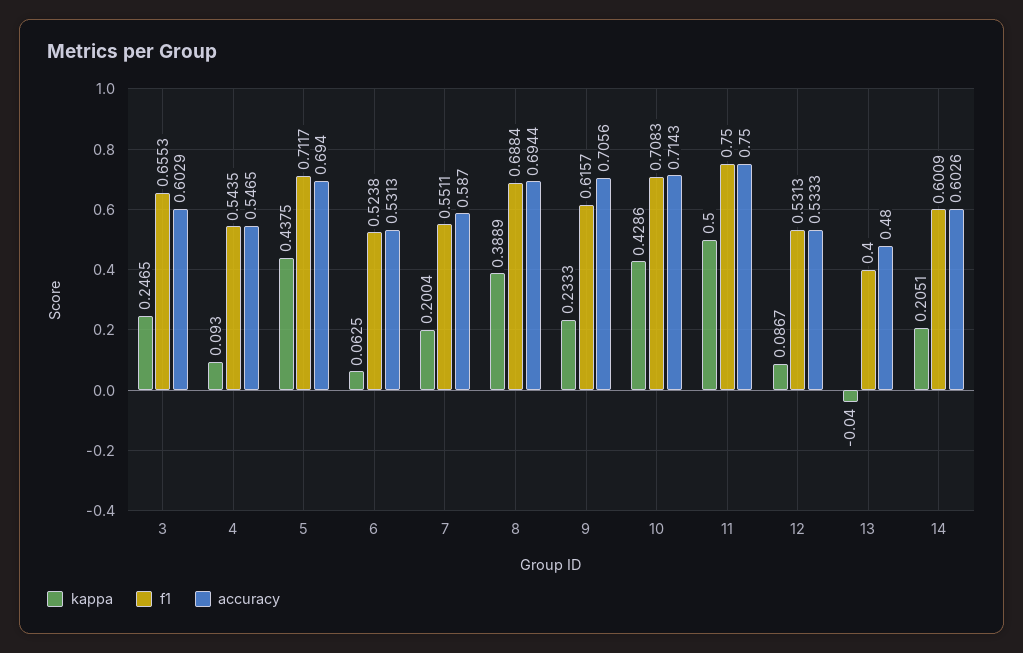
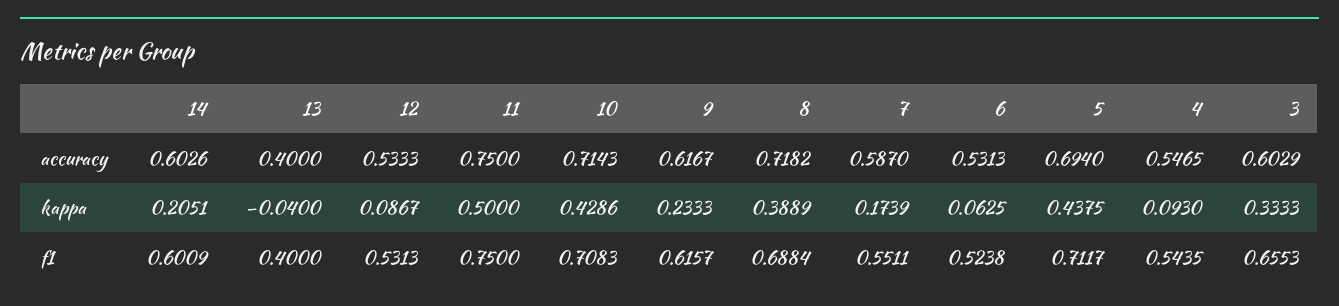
kappa, 3: 0.2465 -> 0.3333
kappa, 7: 0.2004 -> 0.1739
accuracy, 8: 0.6944 -> 0.7182
accuracy, 9: 0.7056 -> 0.6167
accuracy, 13: 0.48 -> 0.4

